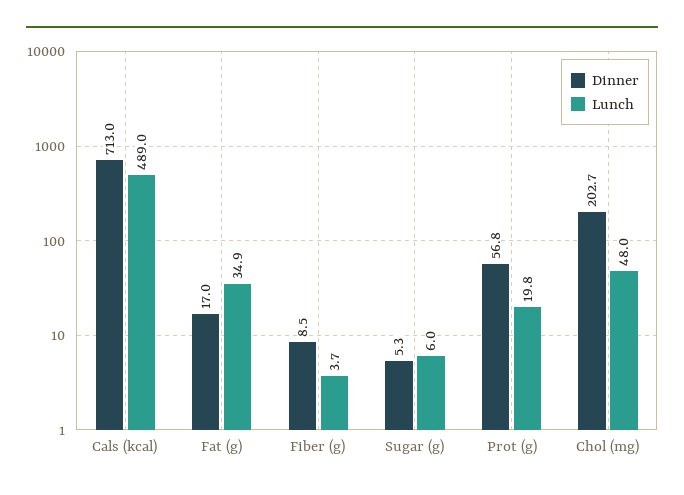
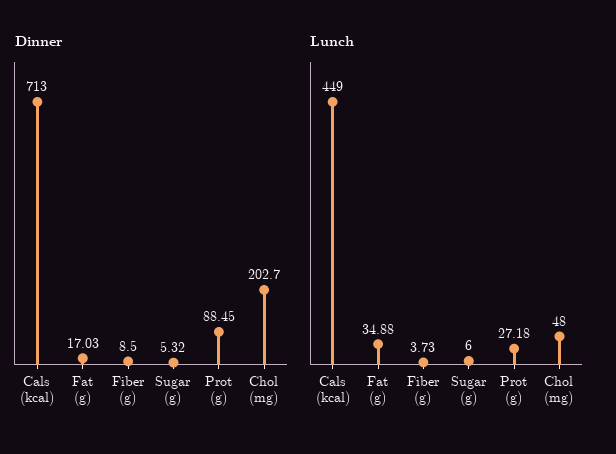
Lunch, Cals (kcal): 489 -> 449
Dinner, Prot (g): 56.8 -> 88.45
Lunch, Prot (g): 19.8 -> 27.18

